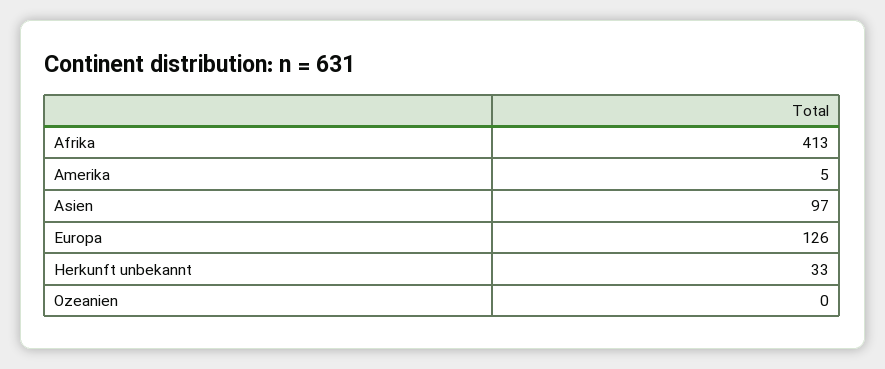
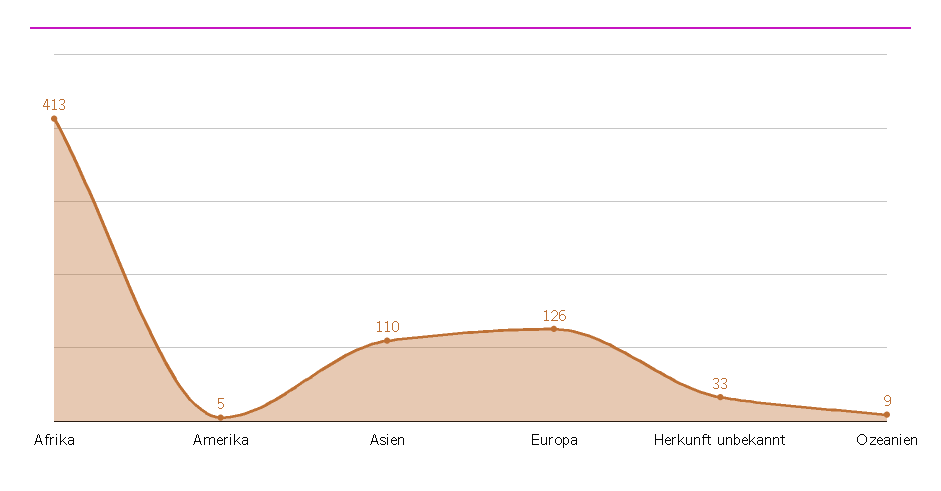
Asien: 97 -> 110
Ozeanien: 0 -> 9

